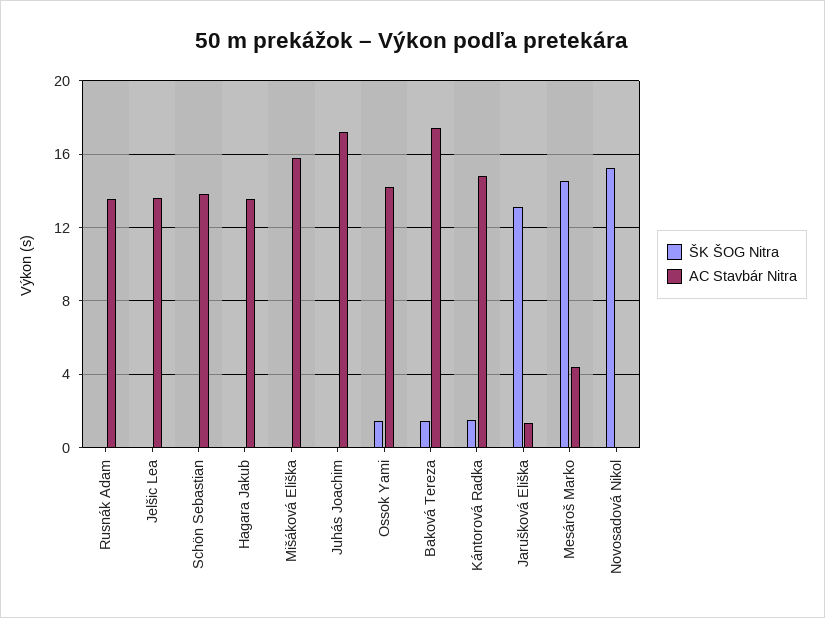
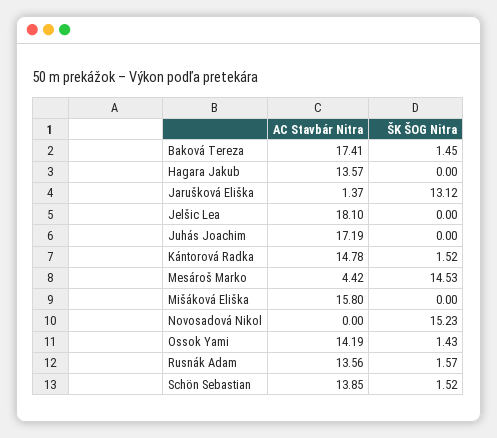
ŠK ŠOG Nitra, Rusnák Adam: 0 -> 1.57
AC Stavbár Nitra, Jelšic Lea: 13.5 -> 18.1
ŠK ŠOG Nitra, Schön Sebastian: 0 -> 1.52

